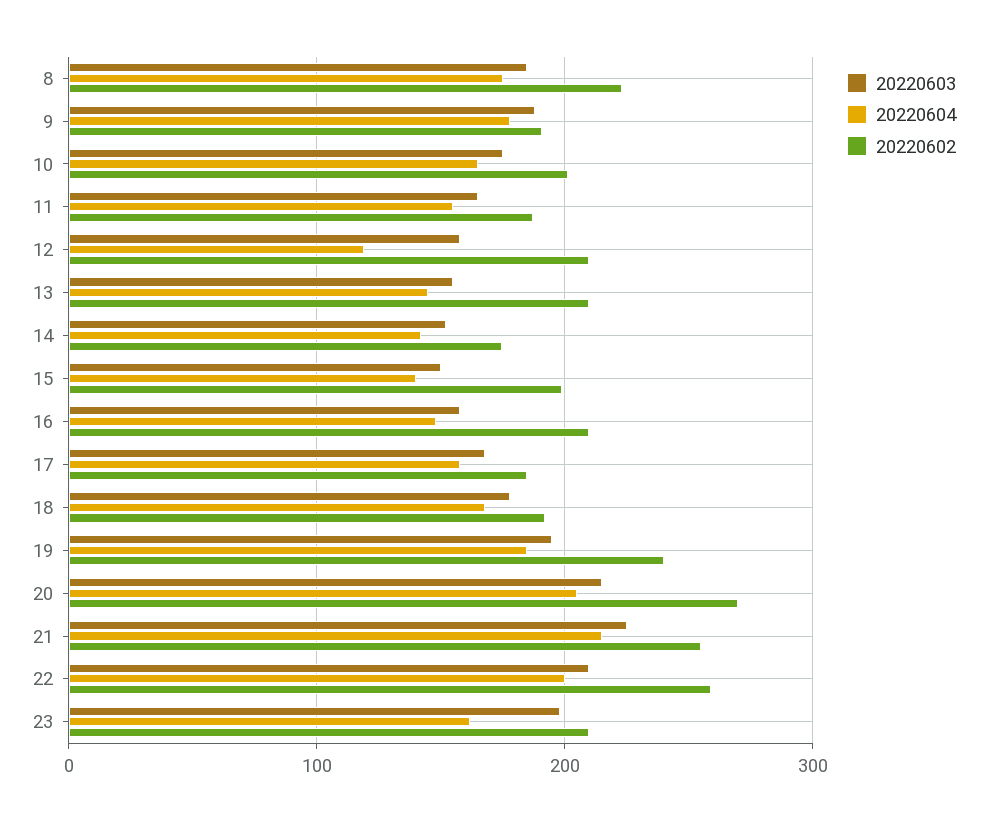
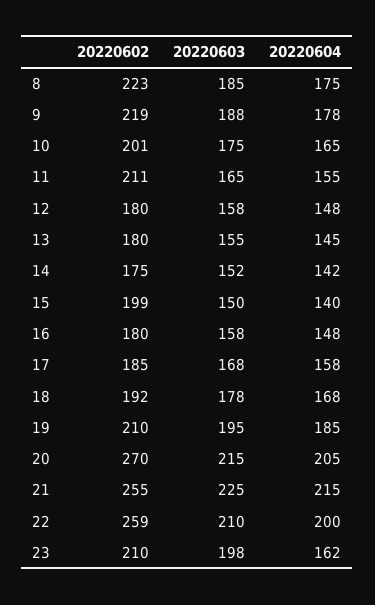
20220602, 9: 190 -> 219
20220602, 11: 190 -> 211
20220604, 12: 120 -> 148
20220602, 12: 210 -> 180
20220602, 13: 210 -> 180
20220602, 16: 210 -> 180
20220602, 19: 240 -> 210

